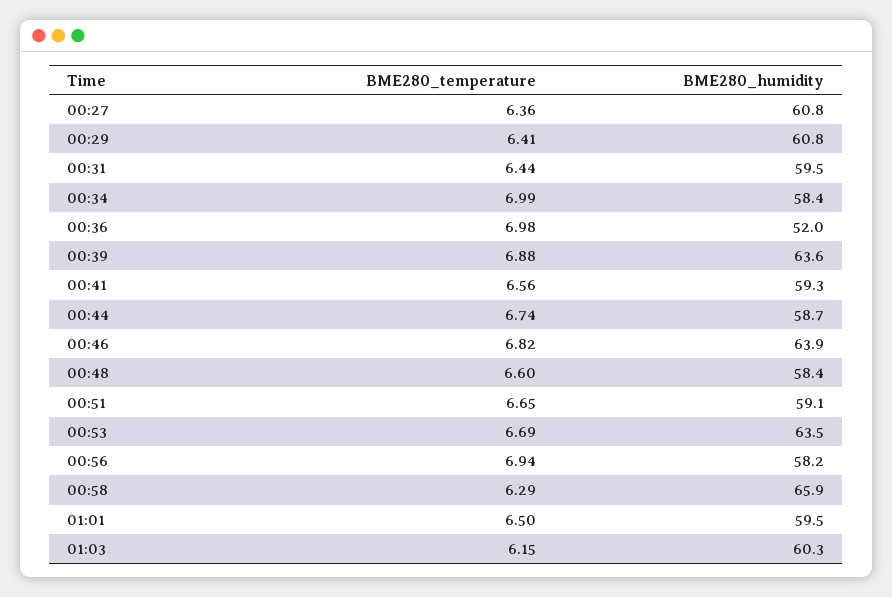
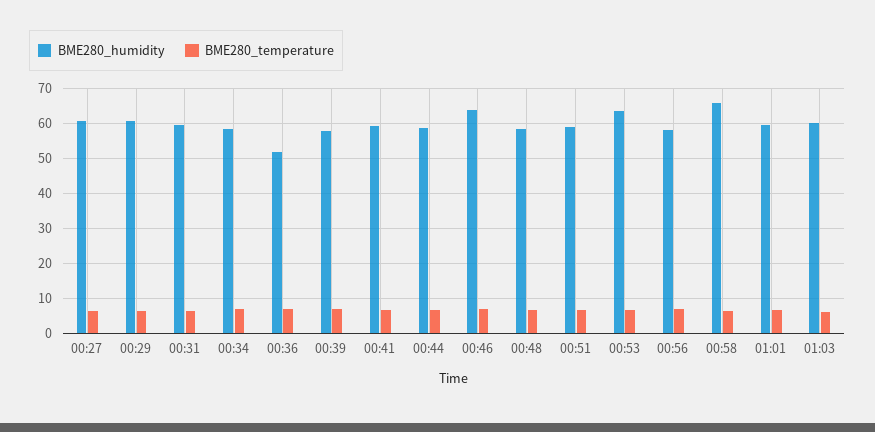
BME280_humidity, 00:39: 63.6 -> 58

